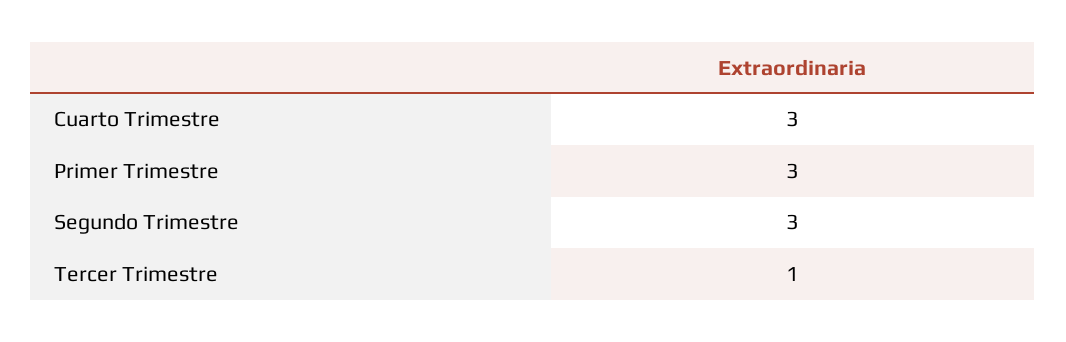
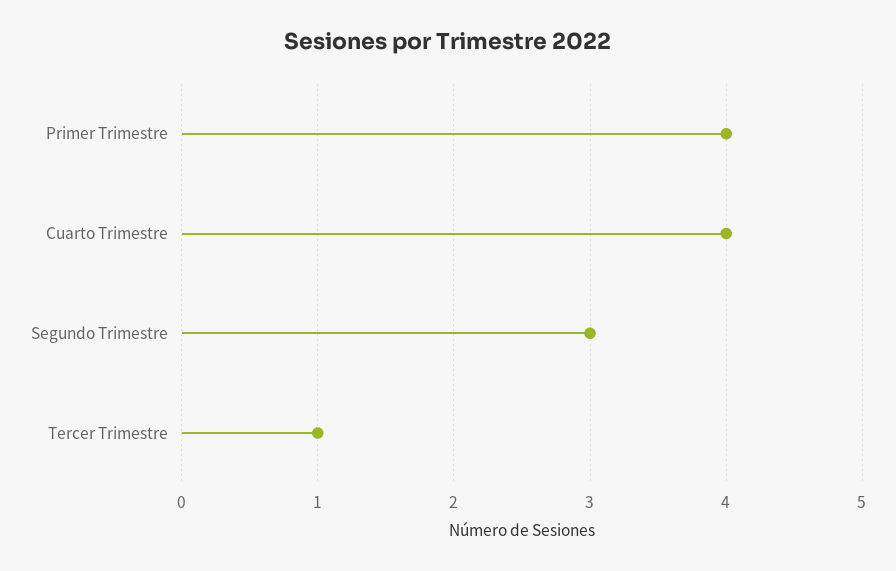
Cuarto Trimestre: 3 -> 4
Primer Trimestre: 3 -> 4

